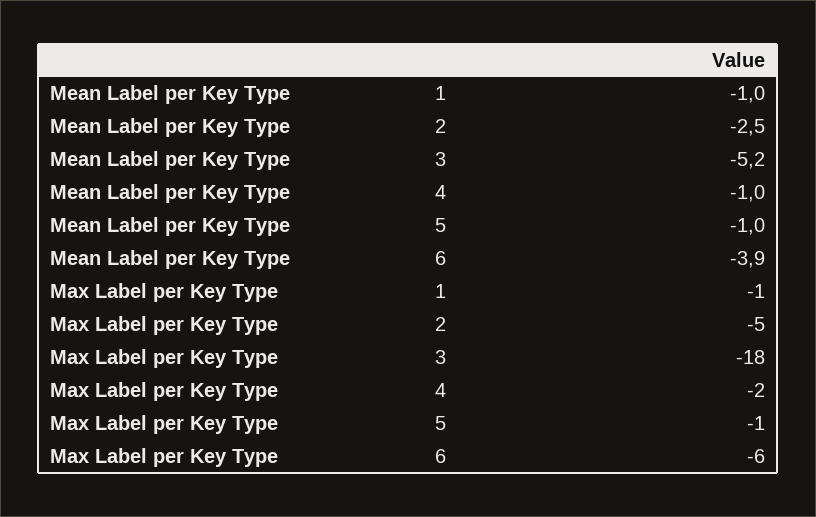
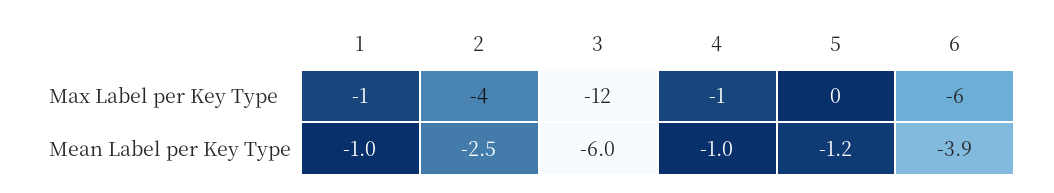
Mean Label per Key Type, 3: -5.2 -> -6
Mean Label per Key Type, 5: -1 -> -1.2
Max Label per Key Type, 2: -5 -> -4
Max Label per Key Type, 3: -18 -> -12
Max Label per Key Type, 4: -2 -> -1
Max Label per Key Type, 5: -1 -> 0

